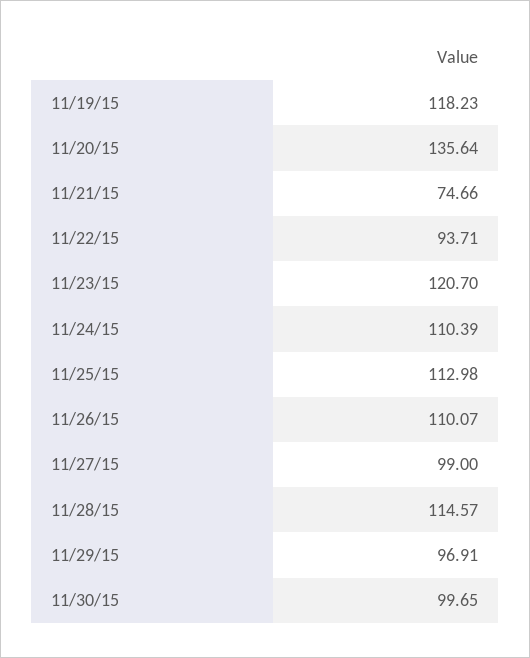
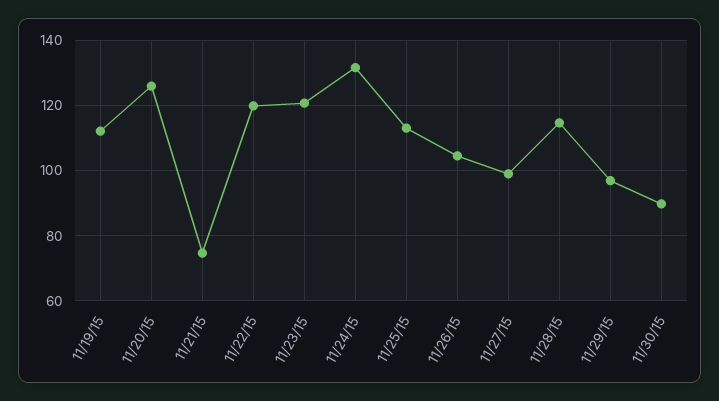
11/19/15: 118.23 -> 112
11/20/15: 135.64 -> 126
11/22/15: 93.71 -> 120
11/24/15: 110.39 -> 132
11/26/15: 110.07 -> 104
11/30/15: 99.65 -> 90

